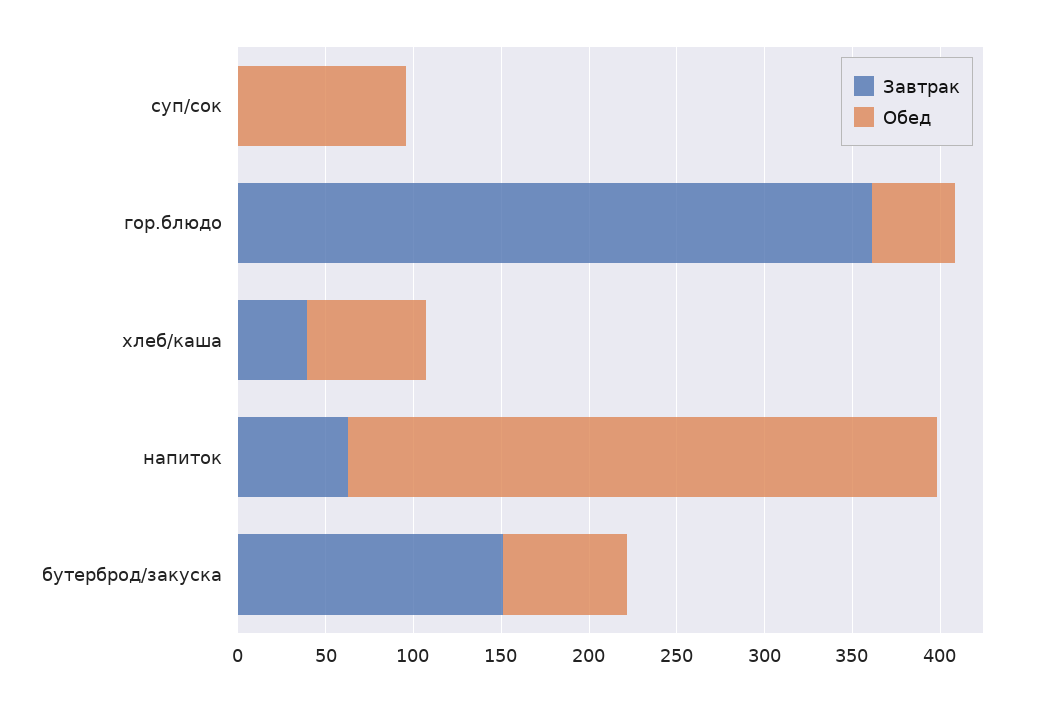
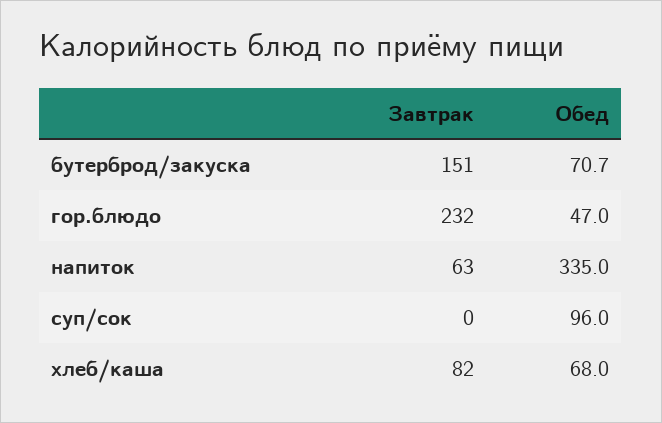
Завтрак, гор.блюдо: 360 -> 232
Завтрак, хлеб/каша: 40 -> 82

